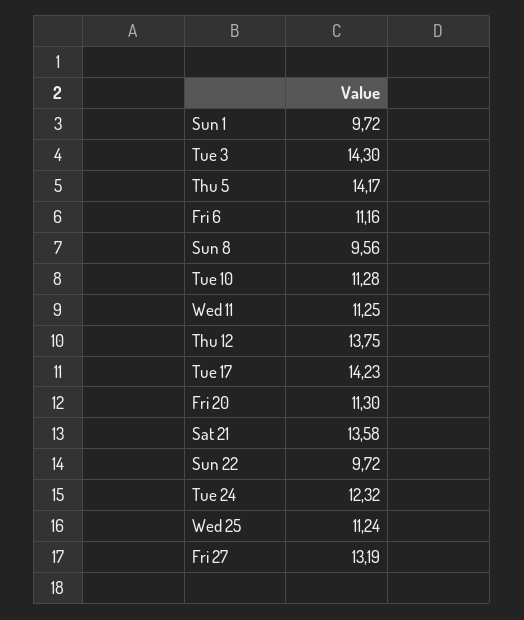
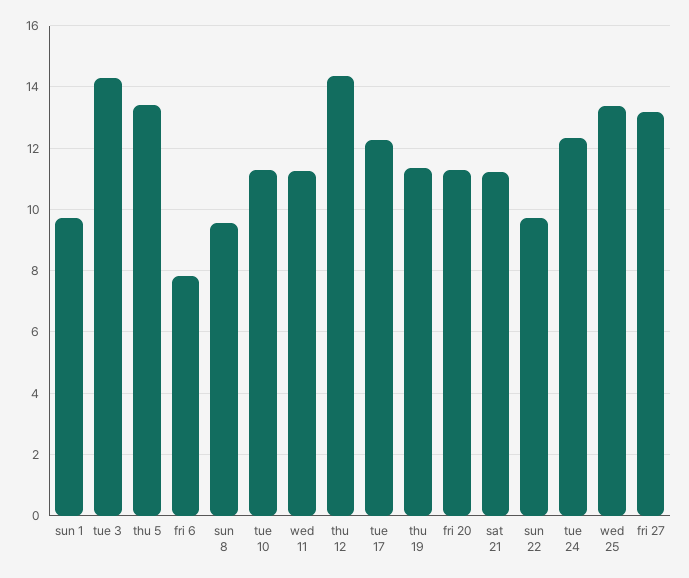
Thu 5: 14.17 -> 13.4
Fri 6: 11.16 -> 7.8
Thu 12: 13.75 -> 14.4
Tue 17: 14.23 -> 12.2
Sat 21: 13.58 -> 11.2
Wed 25: 11.24 -> 13.4
thu 19: none -> 11.4

